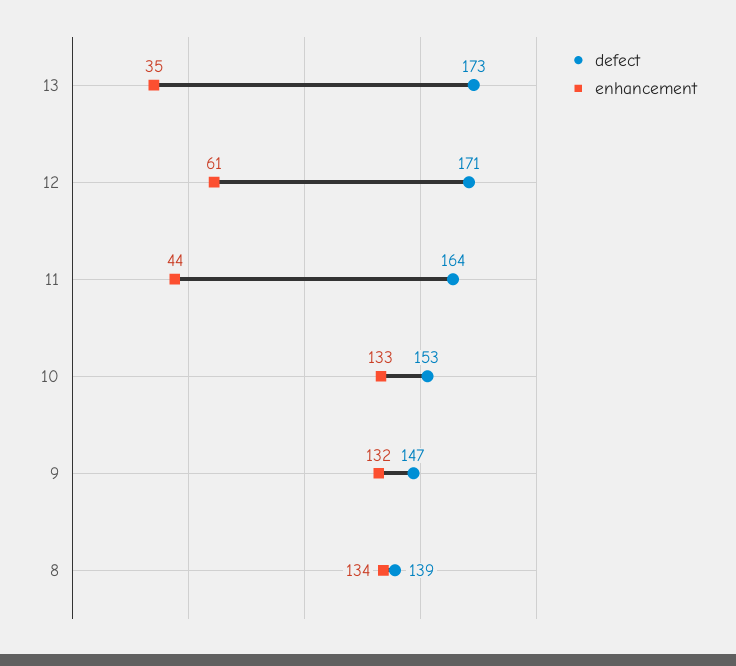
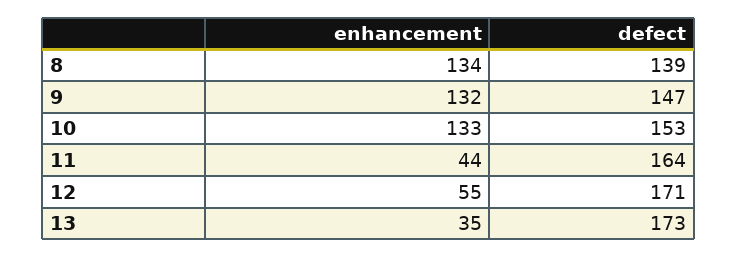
enhancement, 12: 61 -> 55

